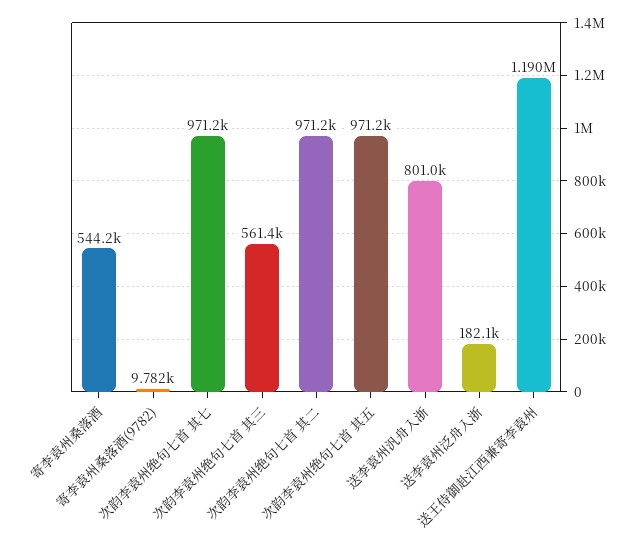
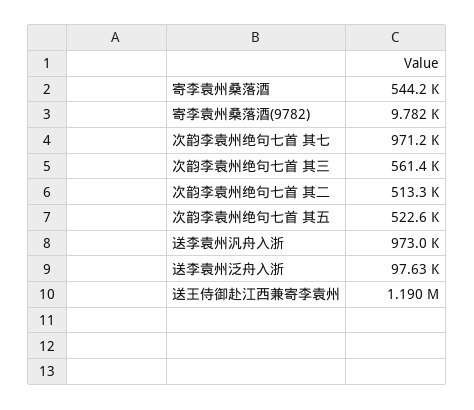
次韵李袁州绝句七首 其二: 971200 -> 513300
次韵李袁州绝句七首 其五: 971200 -> 522600
送李袁州汎舟入浙: 801000 -> 973000
送李袁州泛舟入浙: 182100 -> 97630

